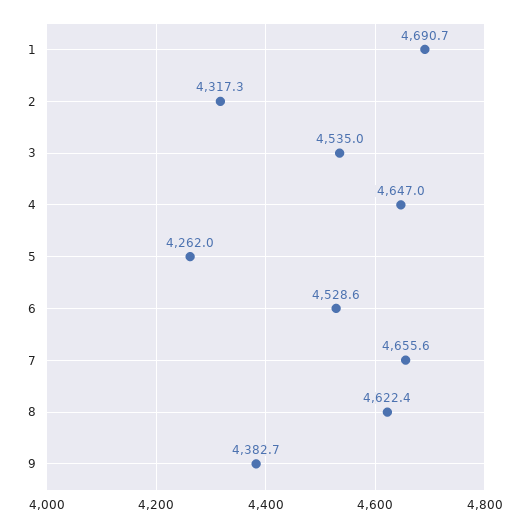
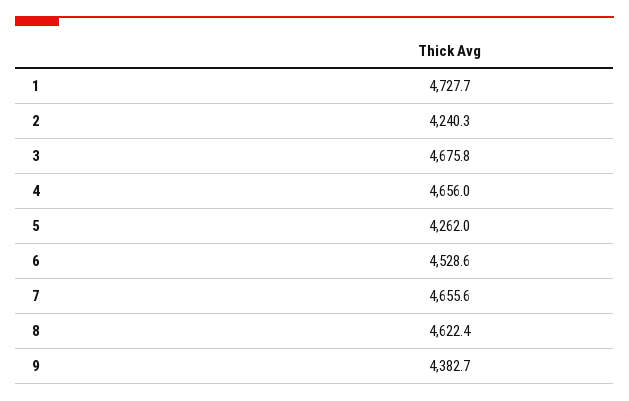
1: 4690.7 -> 4727.7
2: 4317.3 -> 4240.3
3: 4535 -> 4675.8
4: 4647 -> 4656

